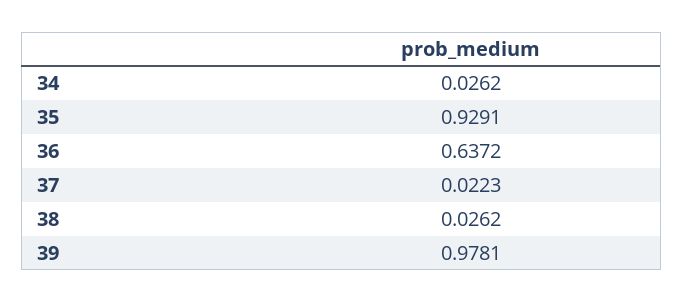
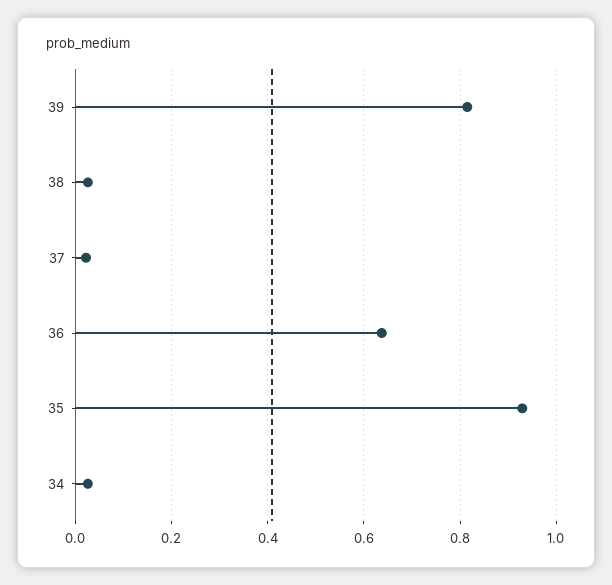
39: 0.9781 -> 0.82

